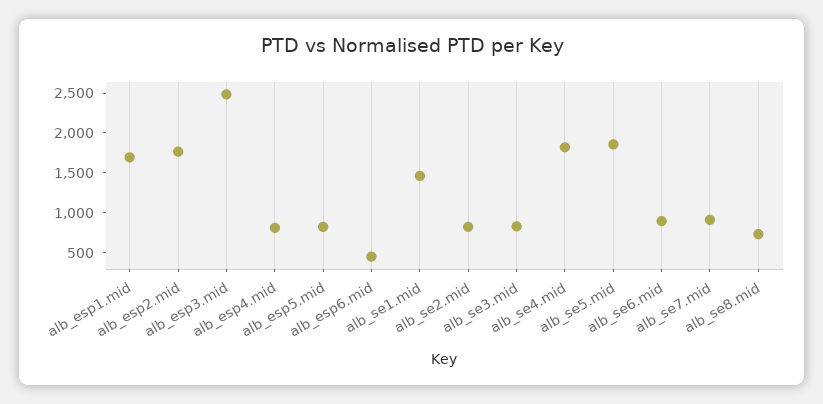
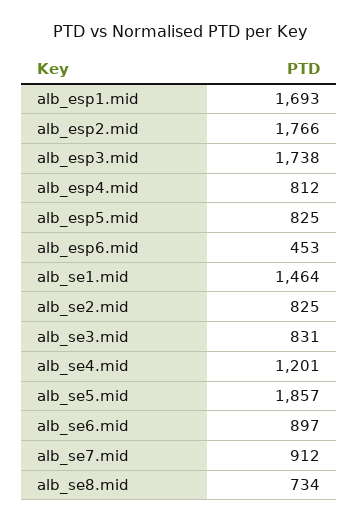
alb_esp3.mid: 2500 -> 1738
alb_se4.mid: 1750 -> 1201

